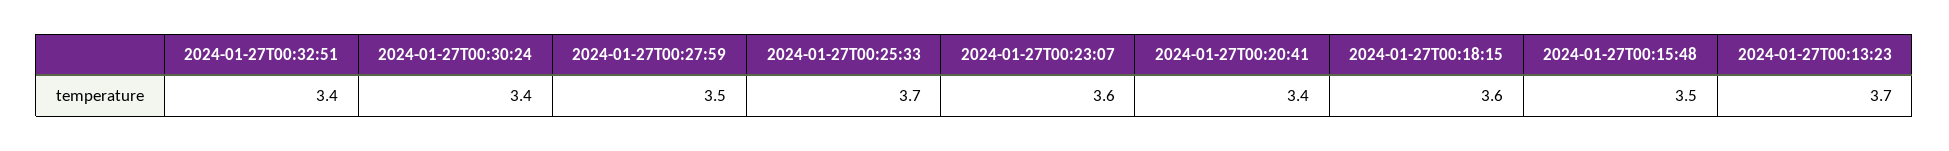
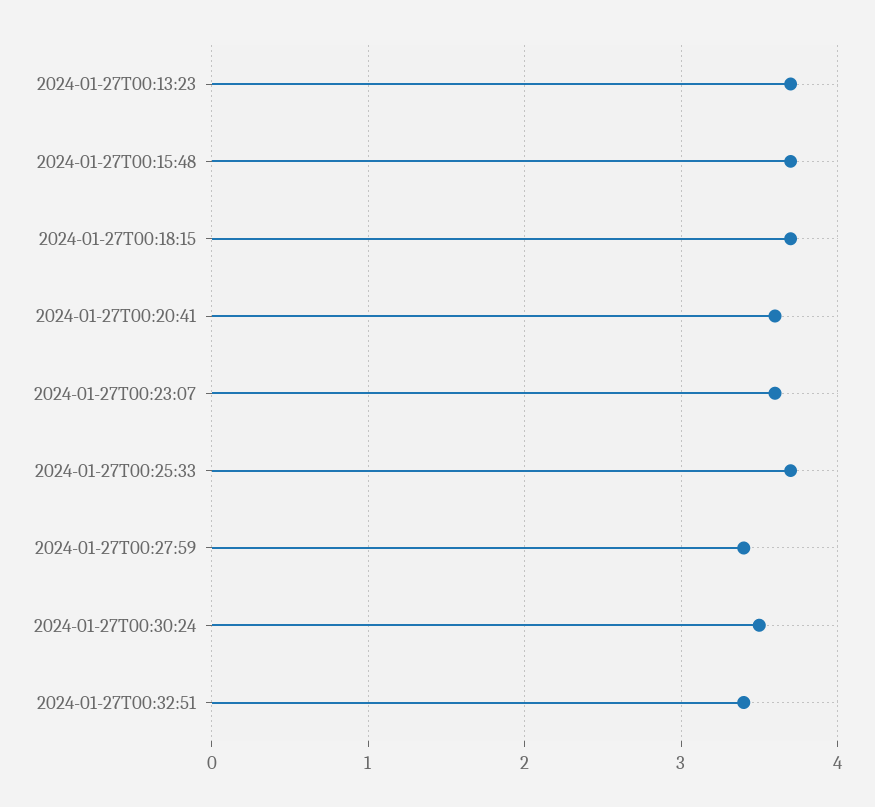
2024-01-27T00:30:24: 3.4 -> 3.5
2024-01-27T00:27:59: 3.5 -> 3.4
2024-01-27T00:20:41: 3.4 -> 3.6
2024-01-27T00:18:15: 3.6 -> 3.7
2024-01-27T00:15:48: 3.5 -> 3.7

